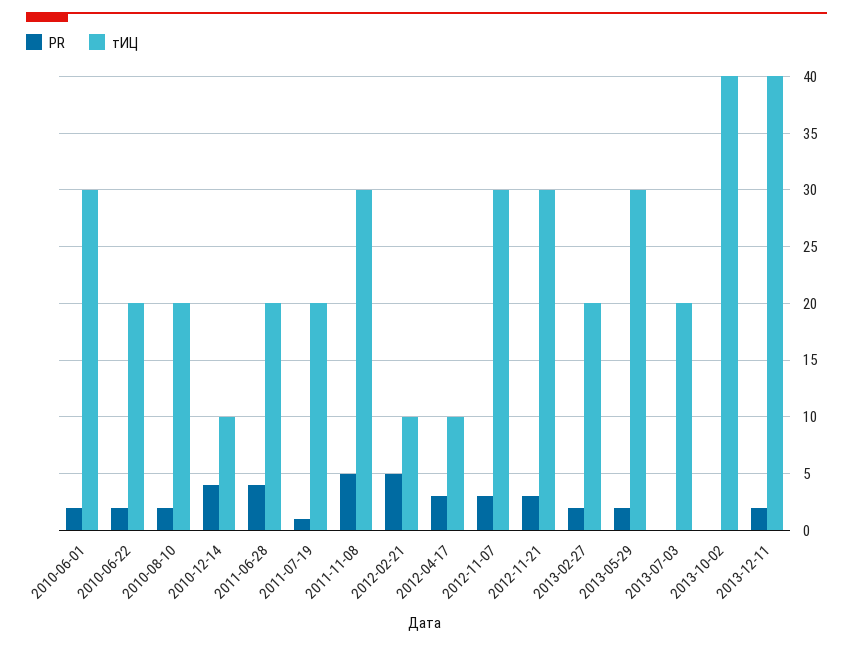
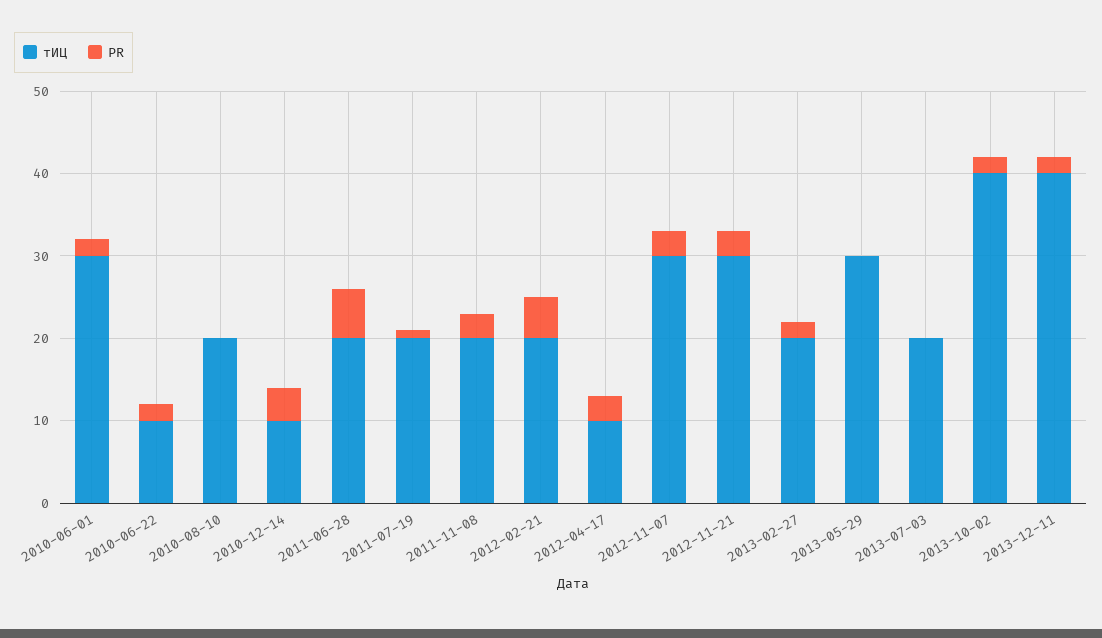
тИЦ, 2010-06-22: 20 -> 10
PR, 2010-08-10: 2 -> 0
PR, 2011-06-28: 4 -> 6
PR, 2011-11-08: 5 -> 3
тИЦ, 2011-11-08: 30 -> 20
тИЦ, 2012-02-21: 10 -> 20
PR, 2013-05-29: 2 -> 0
PR, 2013-10-02: 0 -> 2

